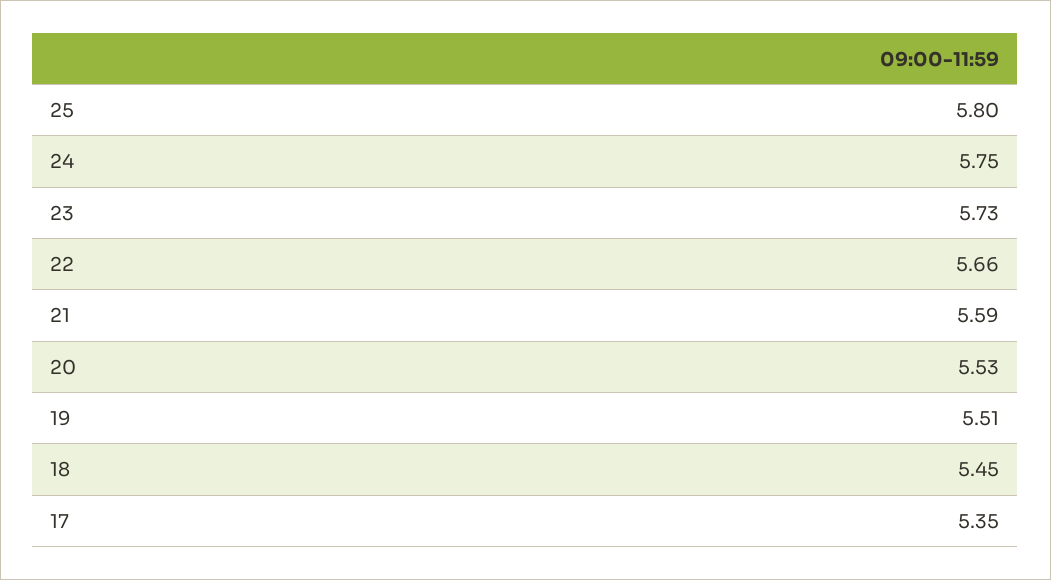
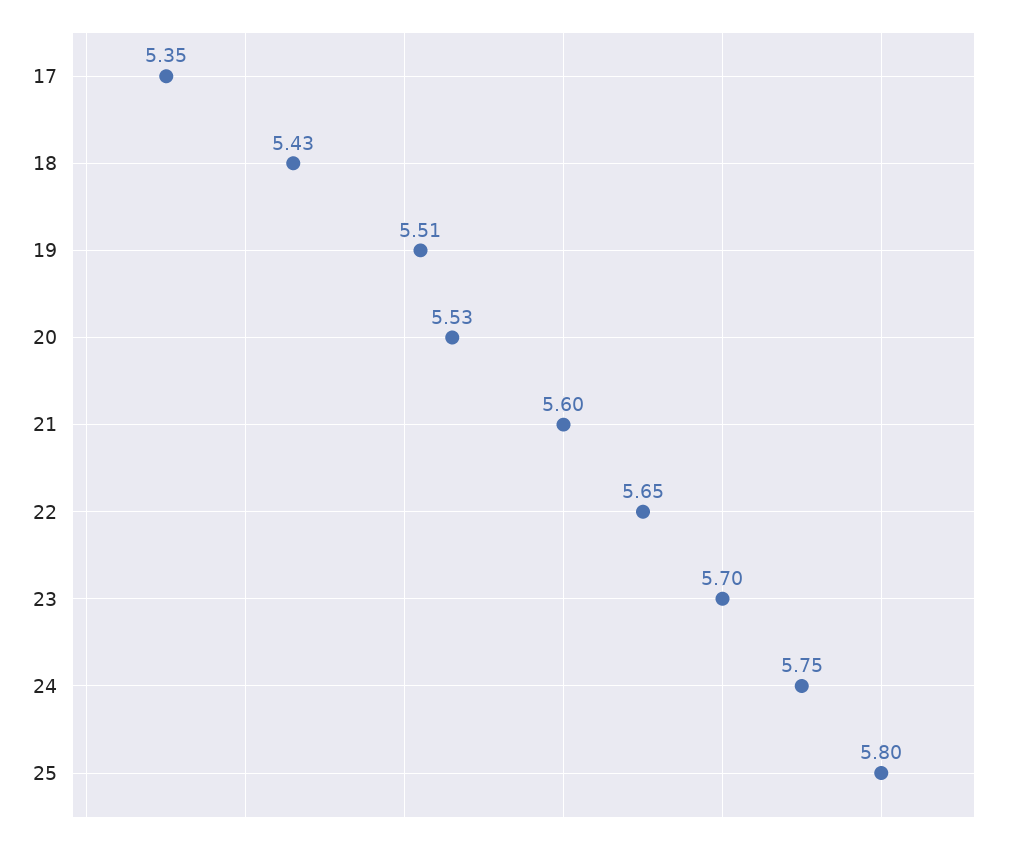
23: 5.73 -> 5.7
22: 5.66 -> 5.65
21: 5.59 -> 5.6
18: 5.45 -> 5.43

